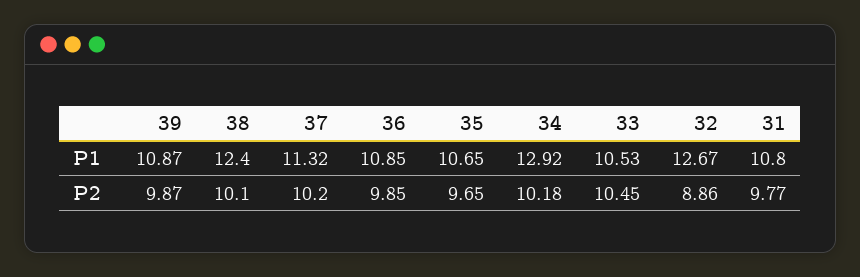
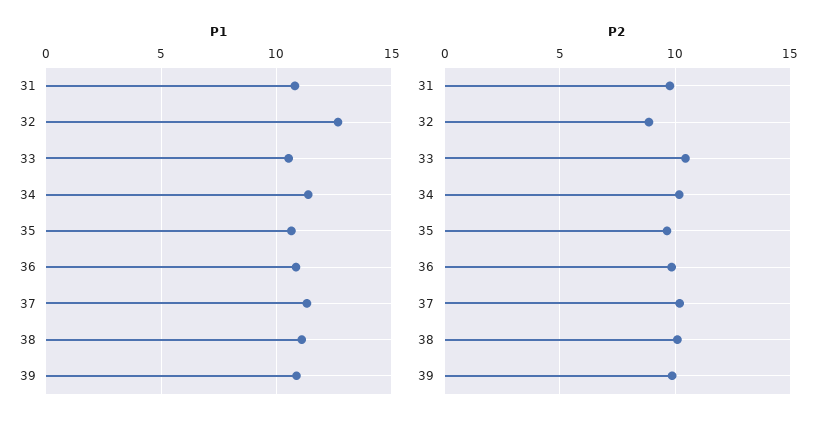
P1, 38: 12.4 -> 11
P1, 34: 12.92 -> 11.5

